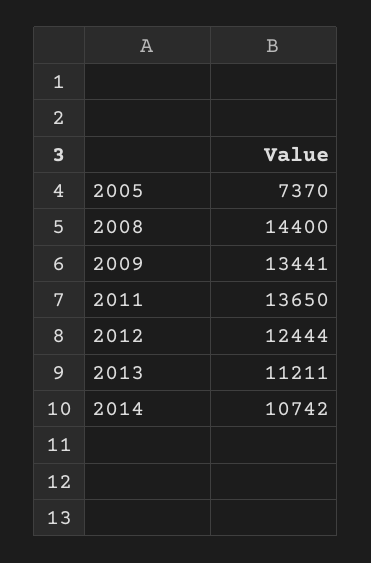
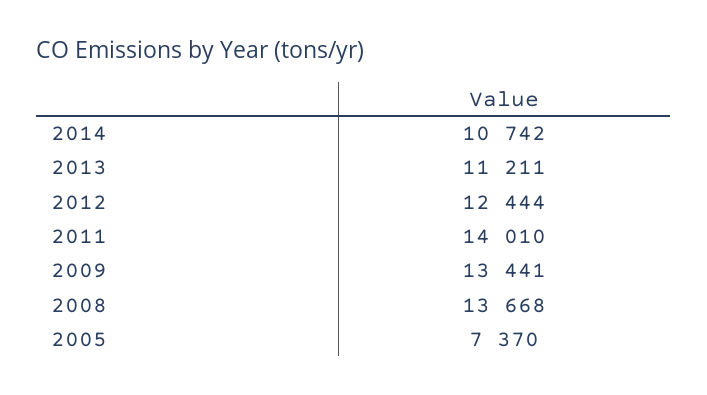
2008: 14400 -> 13668
2011: 13650 -> 14010

